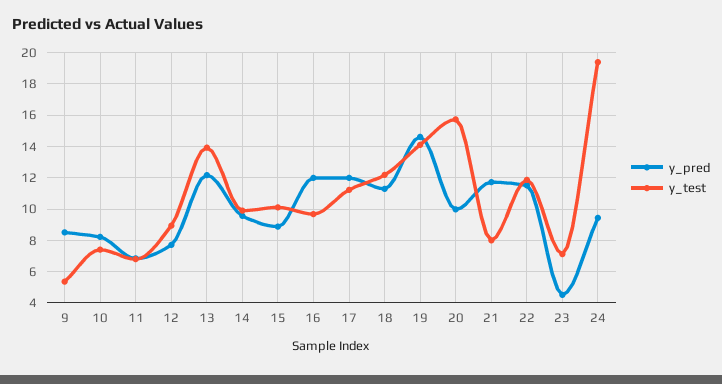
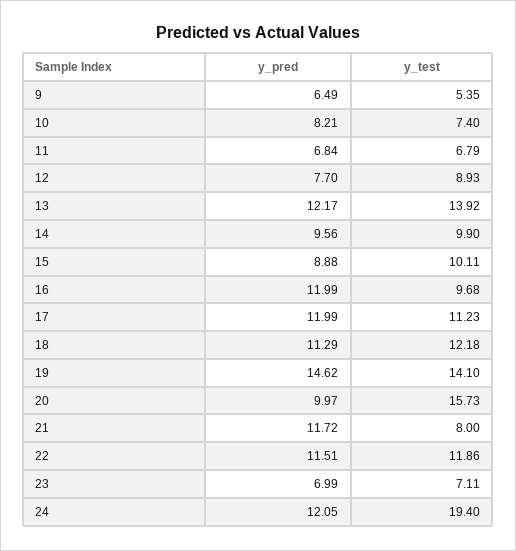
y_pred, 9: 8.5 -> 6.49
y_pred, 23: 4.5 -> 6.99
y_pred, 24: 9.5 -> 12.05

